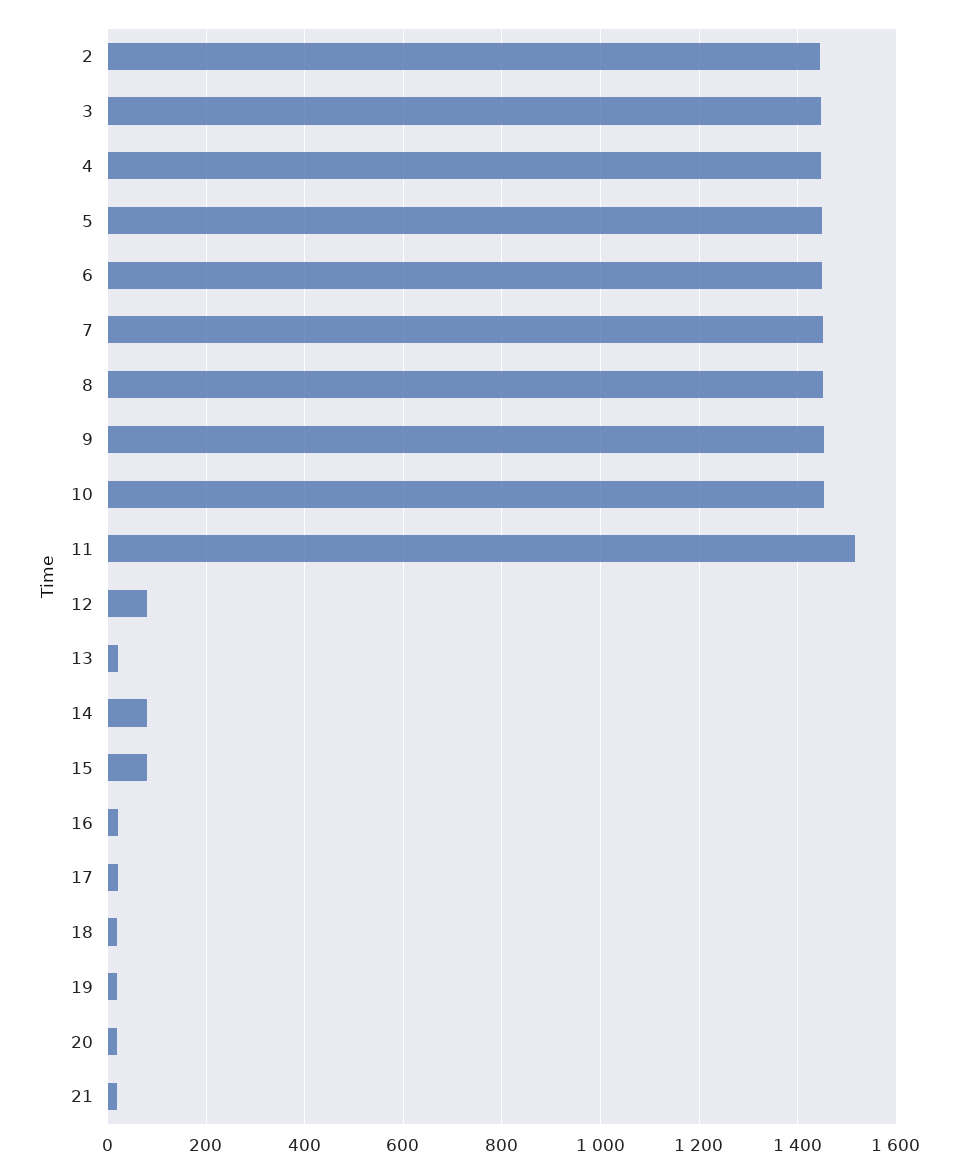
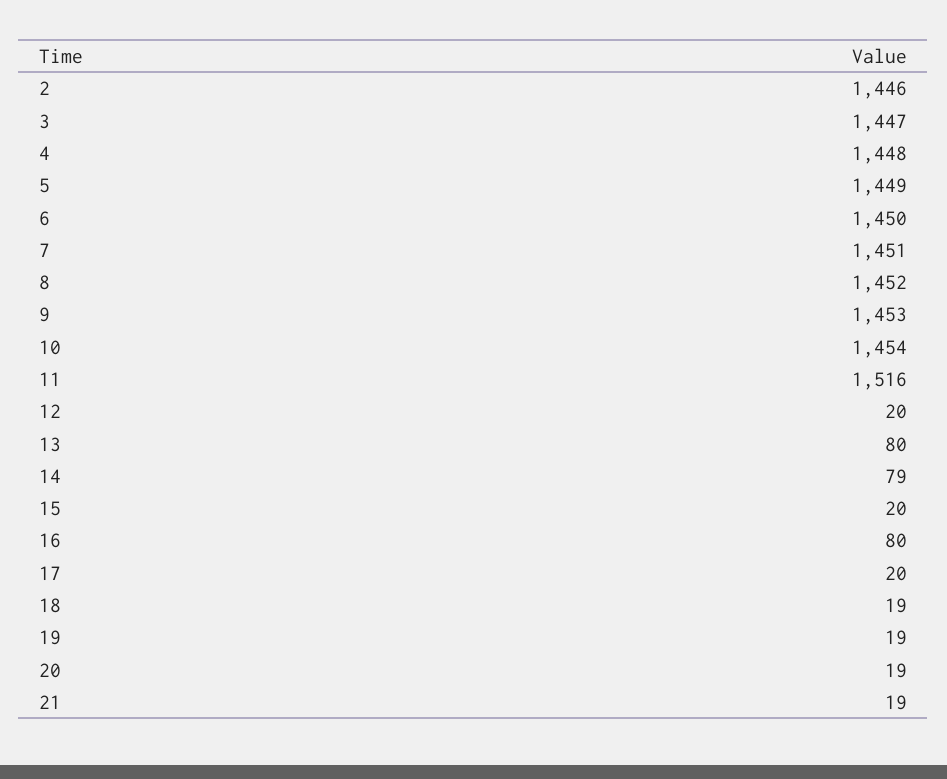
12: 80 -> 20
13: 20 -> 80
15: 80 -> 20
16: 20 -> 80

